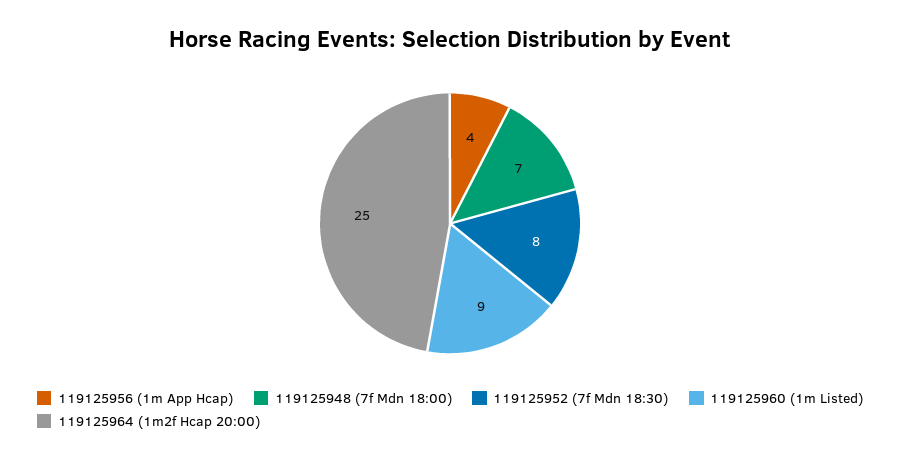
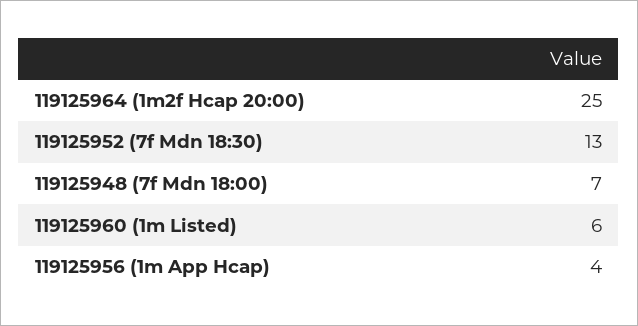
119125952 (7f Mdn 18:30): 8 -> 13
119125960 (1m Listed): 9 -> 6

